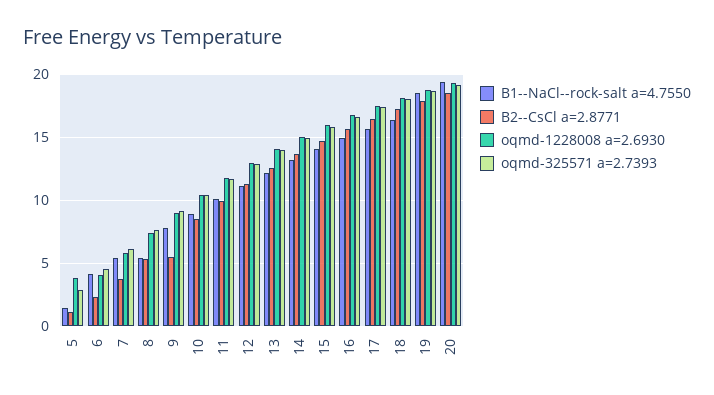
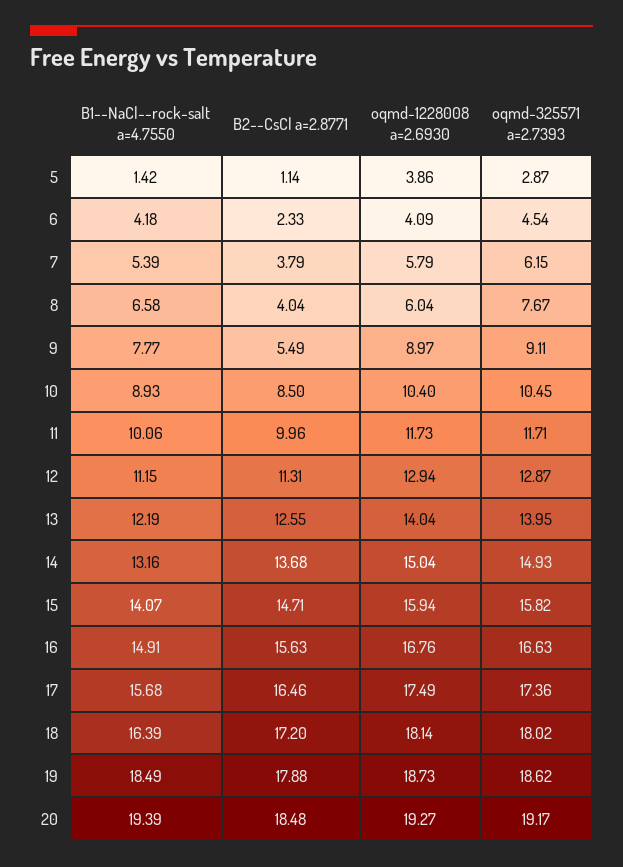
B1--NaCl--rock-salt a=4.7550, 8: 5.5 -> 6.58
B2--CsCl a=2.8771, 8: 5.5 -> 4.04
oqmd-1228008 a=2.6930, 8: 7.5 -> 6.04

